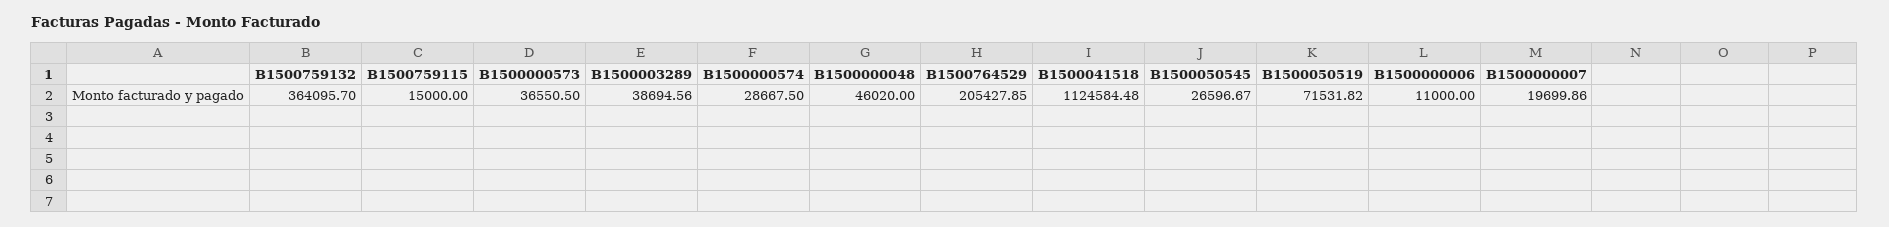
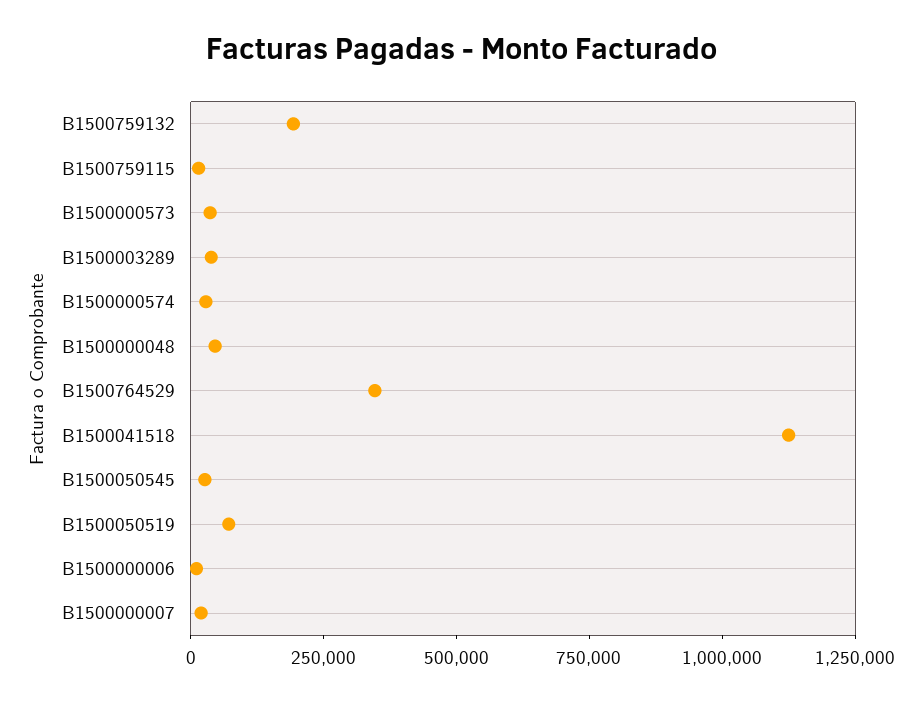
B1500759132: 364095.7 -> 200000
B1500764529: 205427.85 -> 350000

